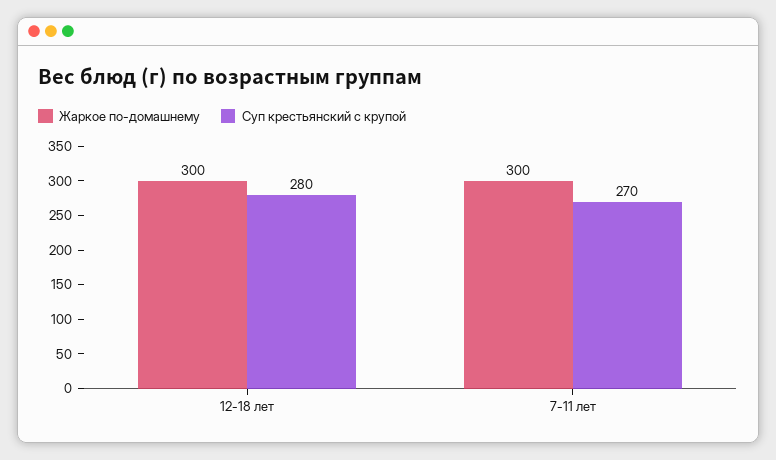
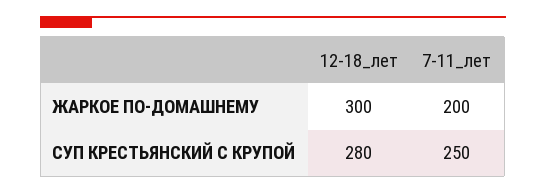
Жаркое по-домашнему, 7-11 лет: 300 -> 200
Суп крестьянский с крупой, 7-11 лет: 270 -> 250

